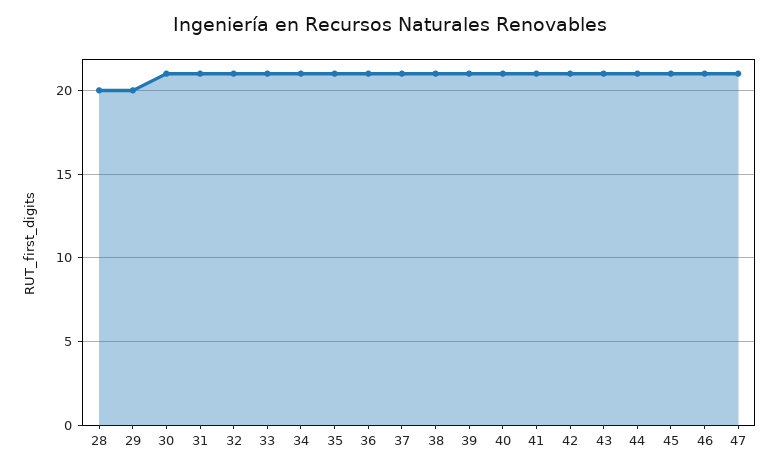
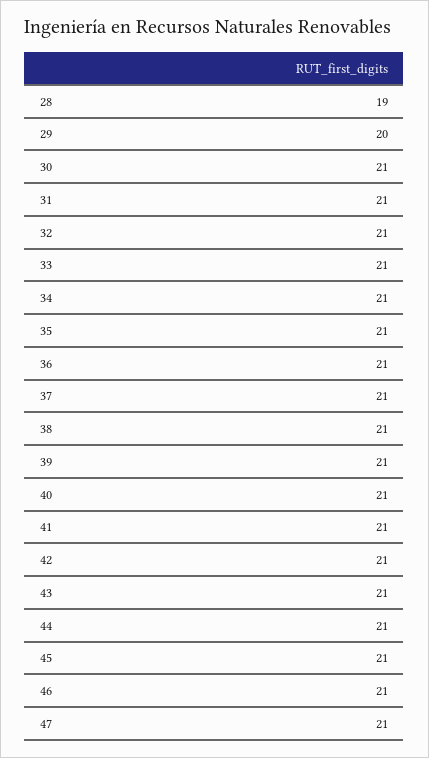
28: 20 -> 19

